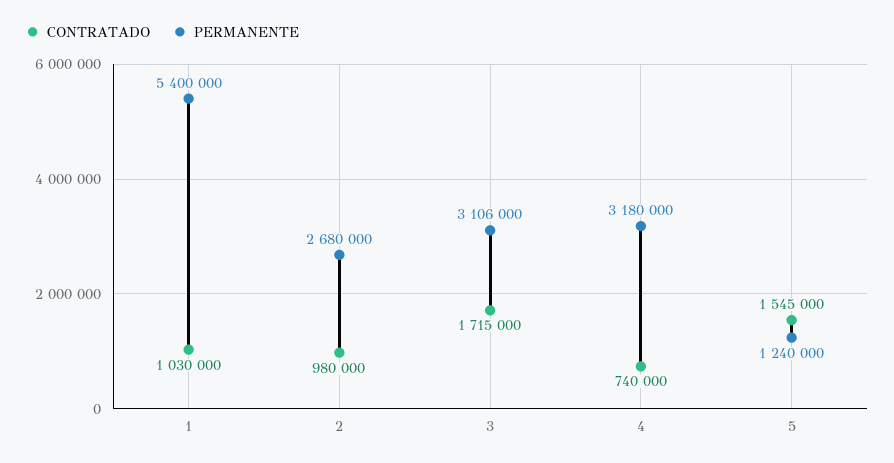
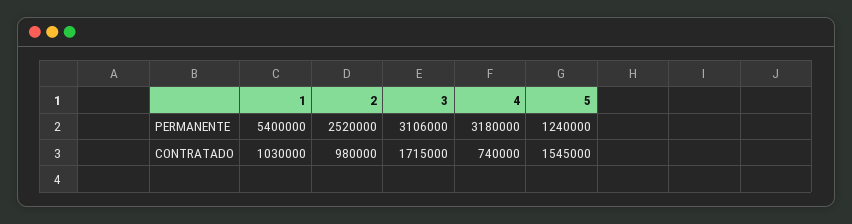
PERMANENTE, 2: 2680000 -> 2520000

